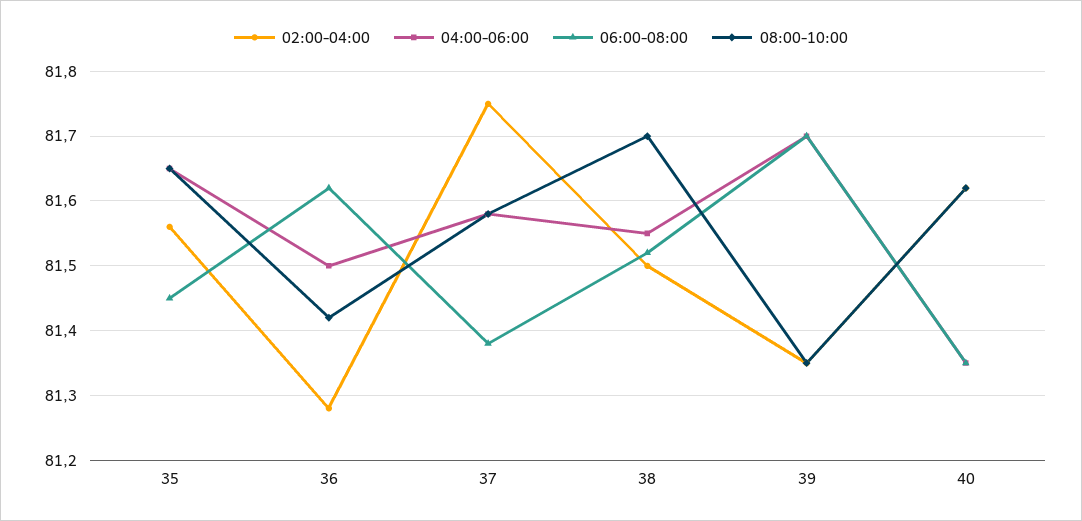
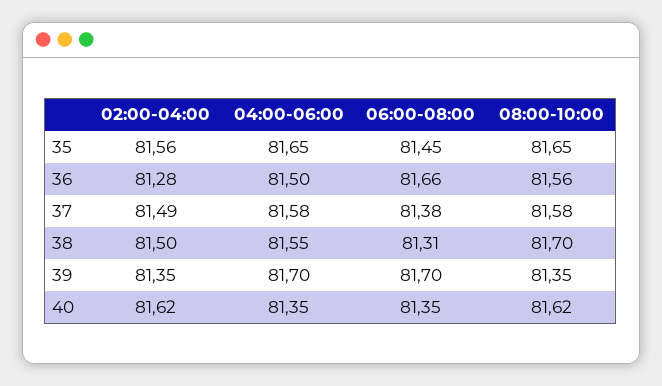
06:00-08:00, 36: 81.62 -> 81.66
08:00-10:00, 36: 81.42 -> 81.56
02:00-04:00, 37: 81.75 -> 81.49
06:00-08:00, 38: 81.52 -> 81.31

